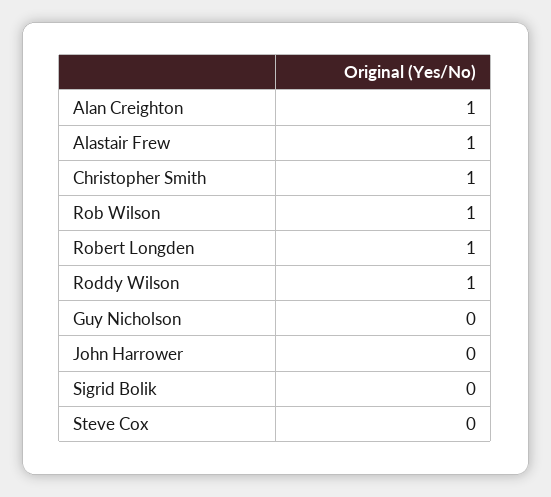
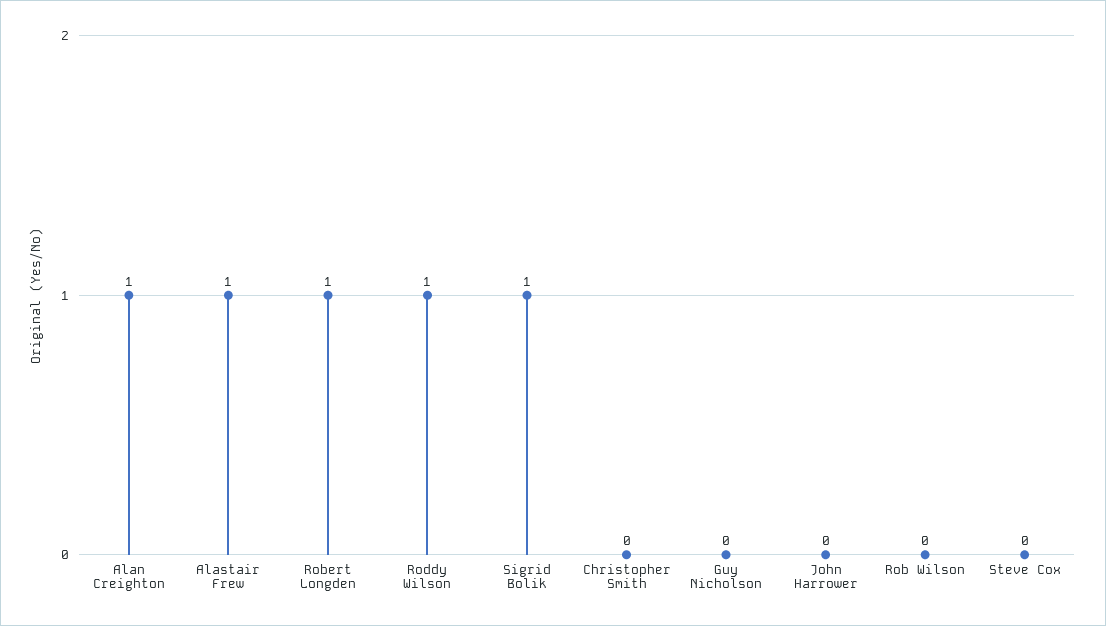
Christopher Smith: 1 -> 0
Rob Wilson: 1 -> 0
Sigrid Bolik: 0 -> 1

